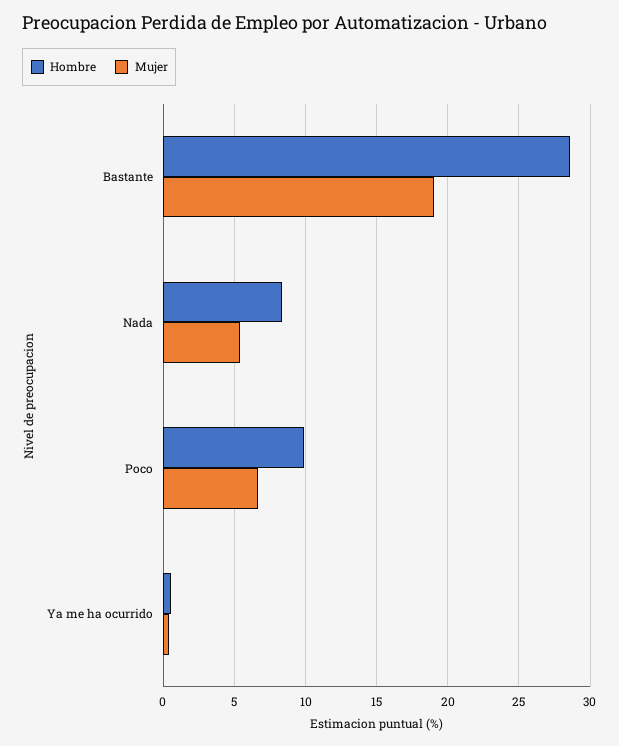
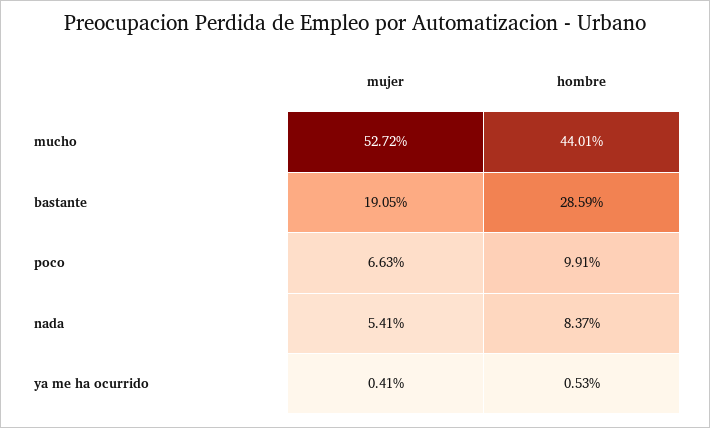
Mujer, mucho: none -> 52.72
Hombre, mucho: none -> 44.01

